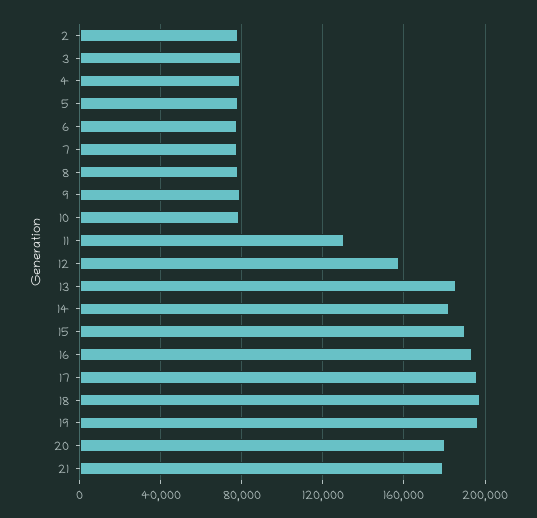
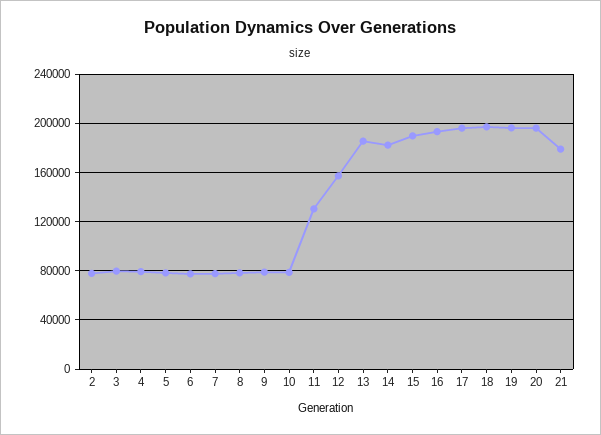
20: 180000 -> 195000

